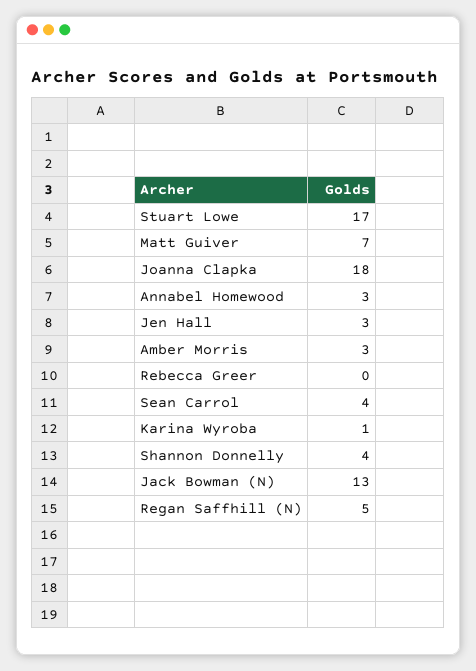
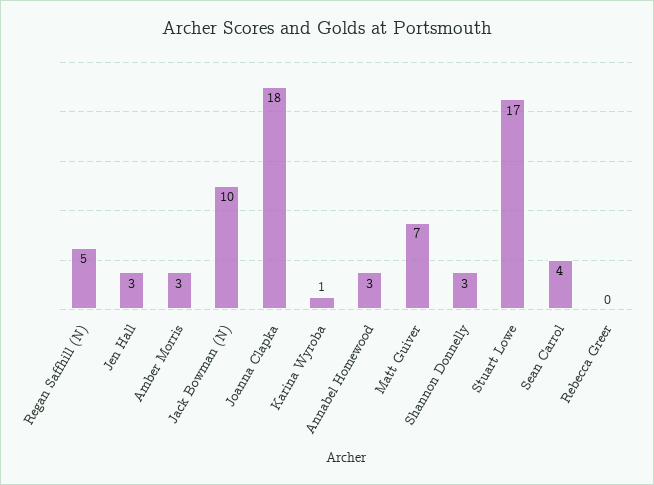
Shannon Donnelly: 4 -> 3
Jack Bowman (N): 13 -> 10

